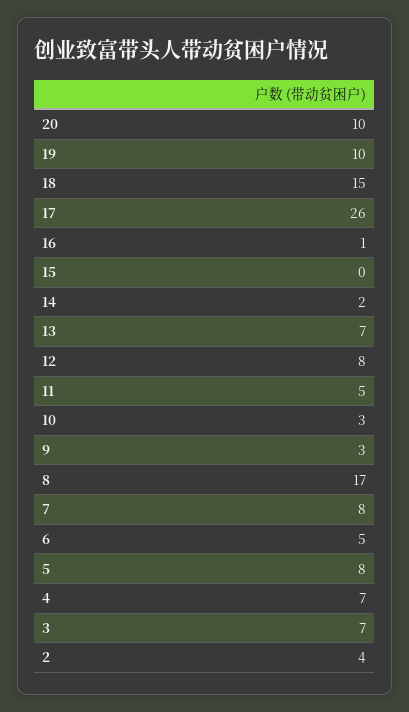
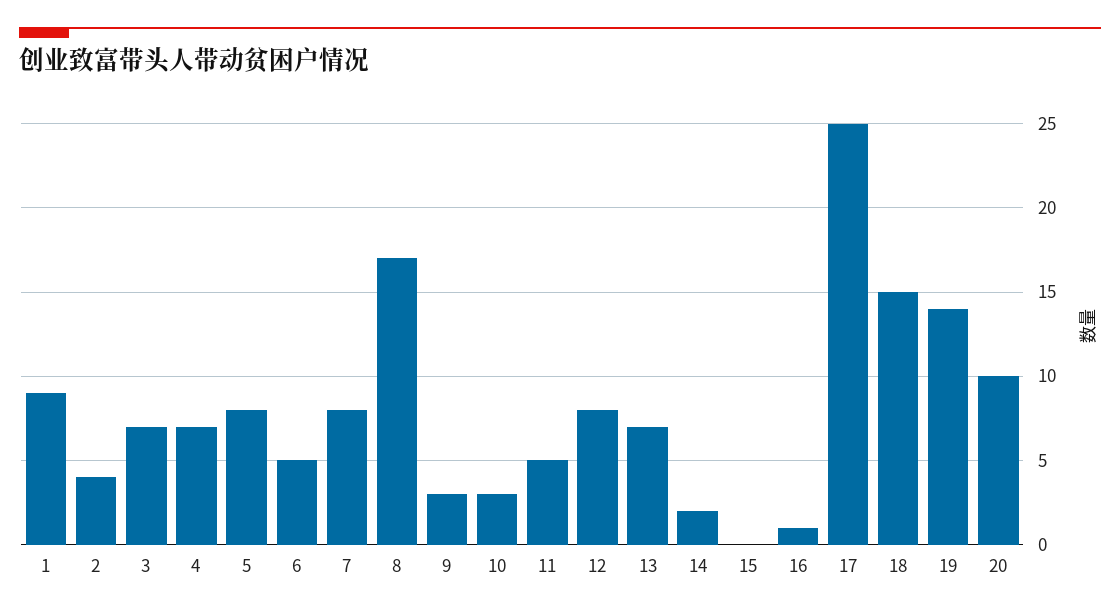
19: 10 -> 14
17: 26 -> 25
1: none -> 9

